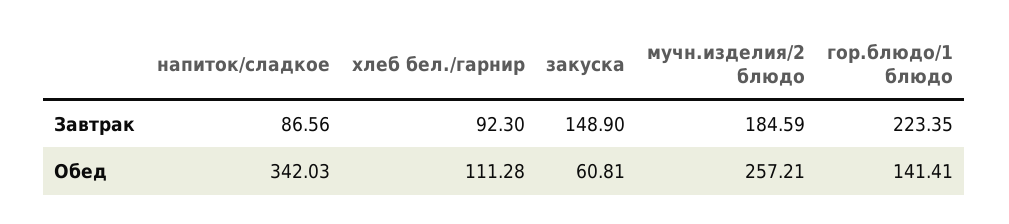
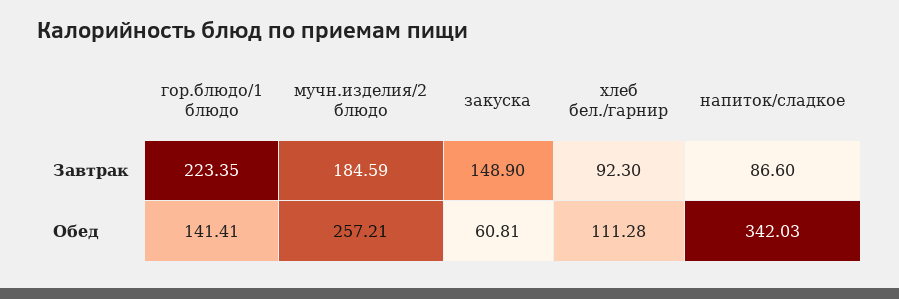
напиток/сладкое, Завтрак: 86.56 -> 86.6

